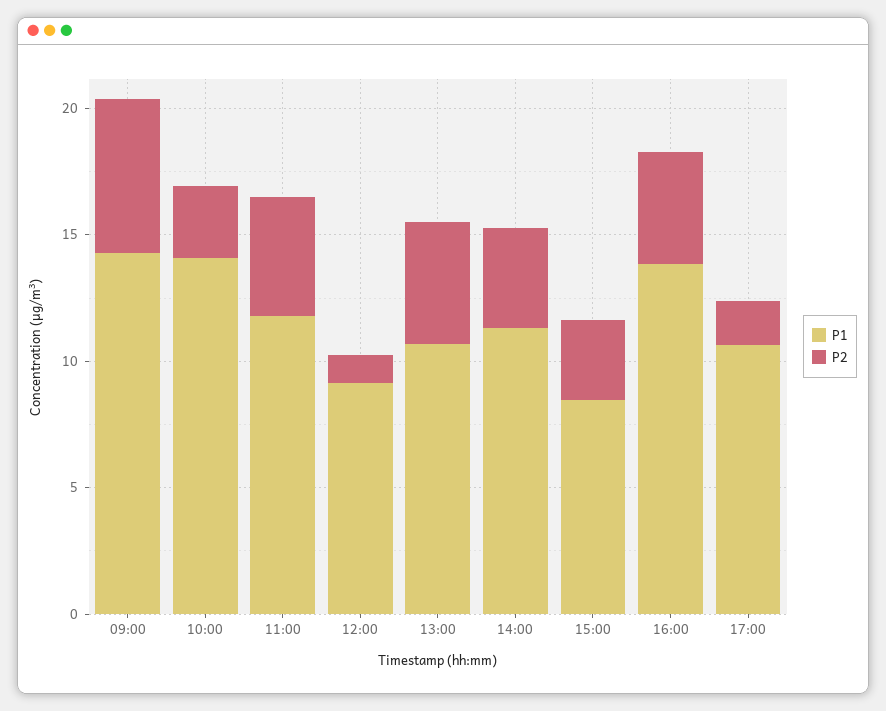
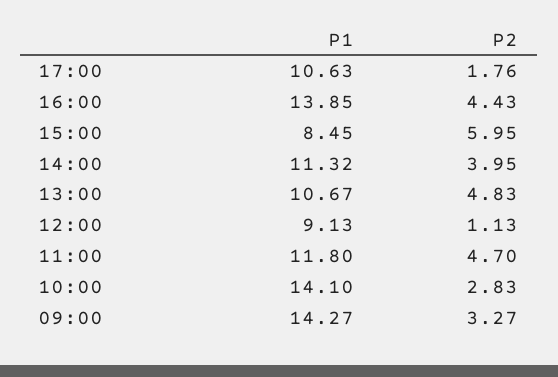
P2, 09:00: 6 -> 3.27
P2, 15:00: 3 -> 5.95

